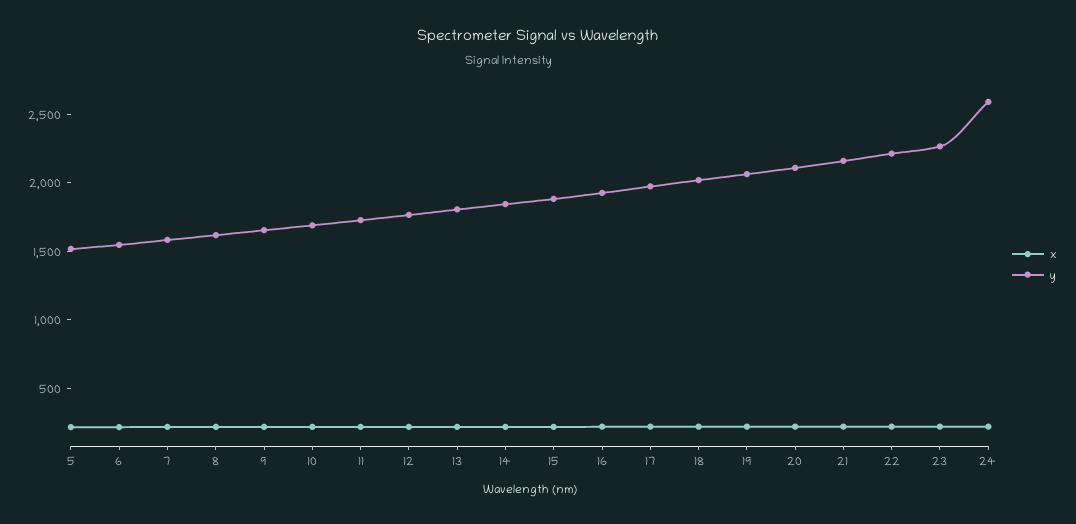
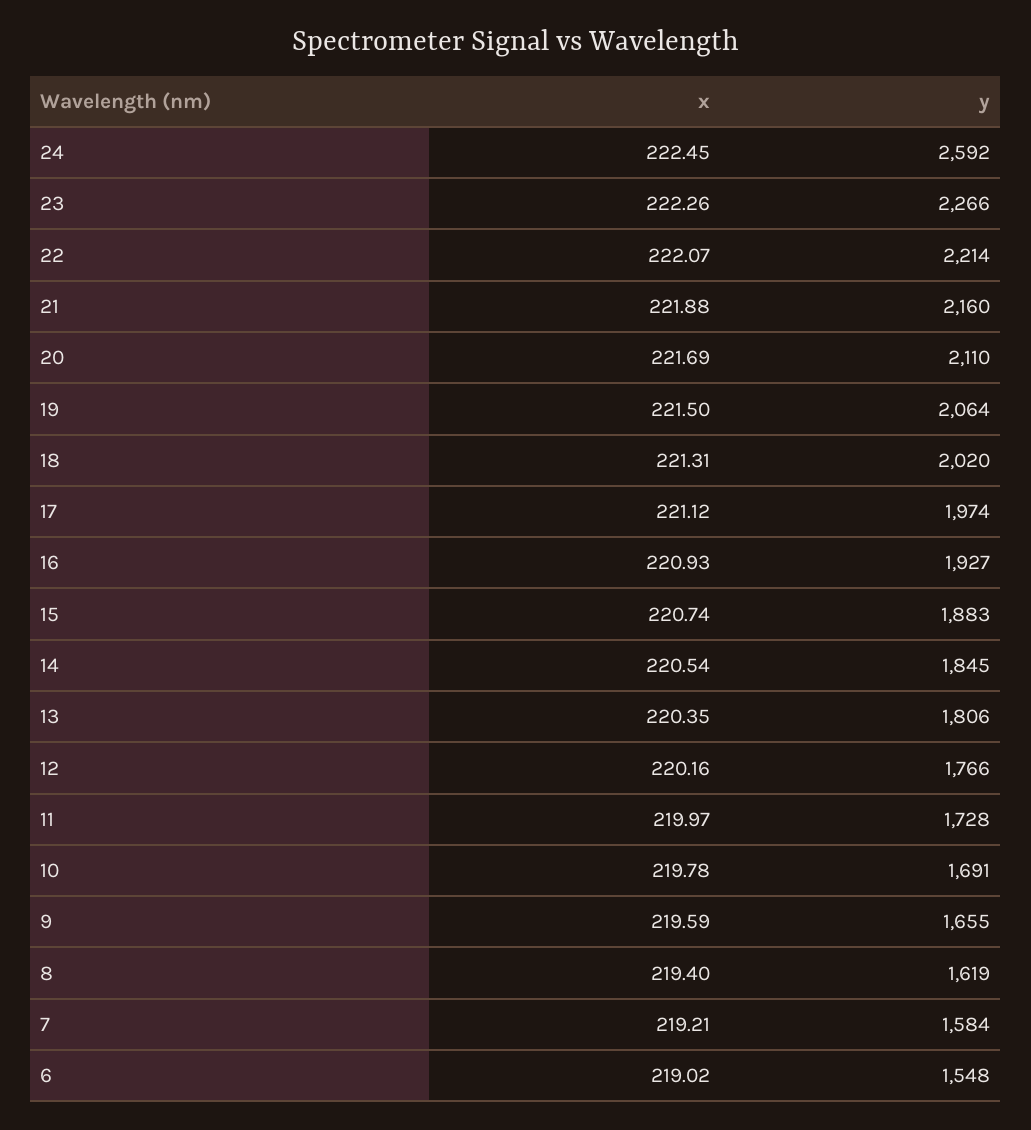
x, 5: 200 -> none
y, 5: 1500 -> none

